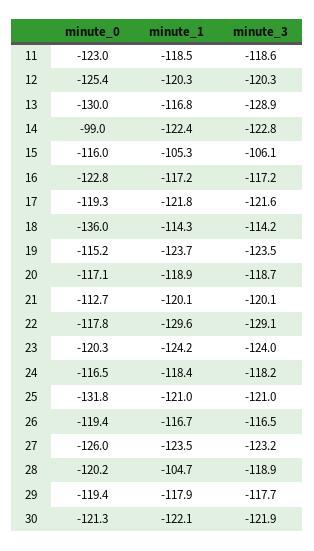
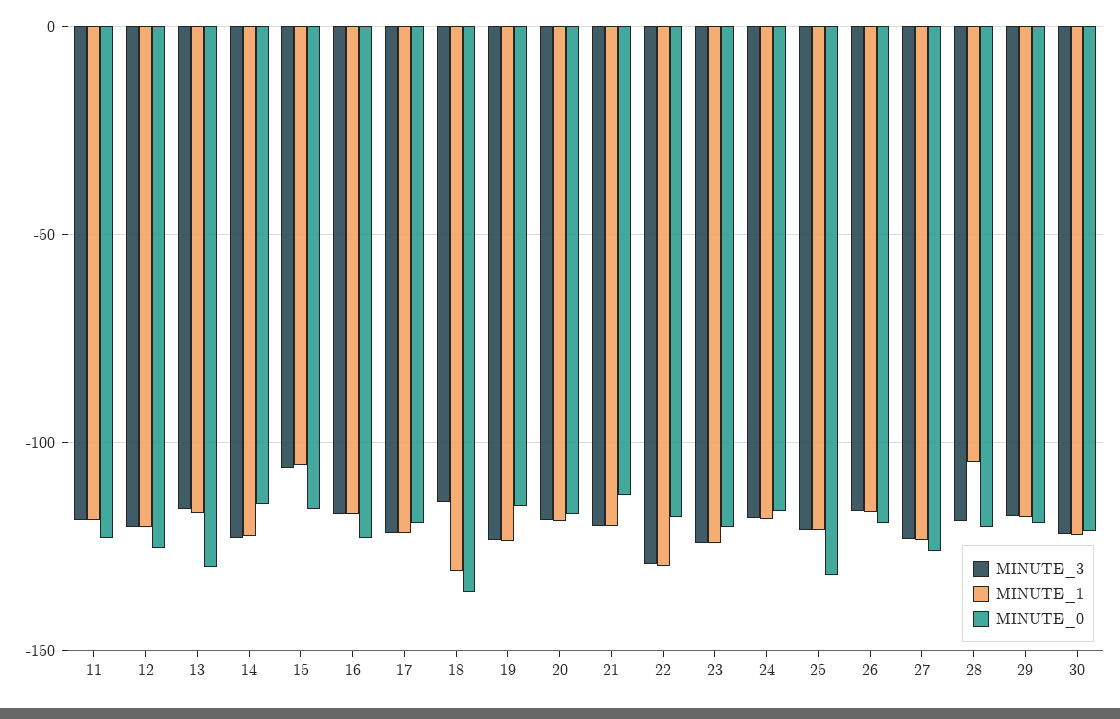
minute_3, 13: -128.9 -> -115
minute_0, 14: -99 -> -115
minute_1, 18: -114.3 -> -130

